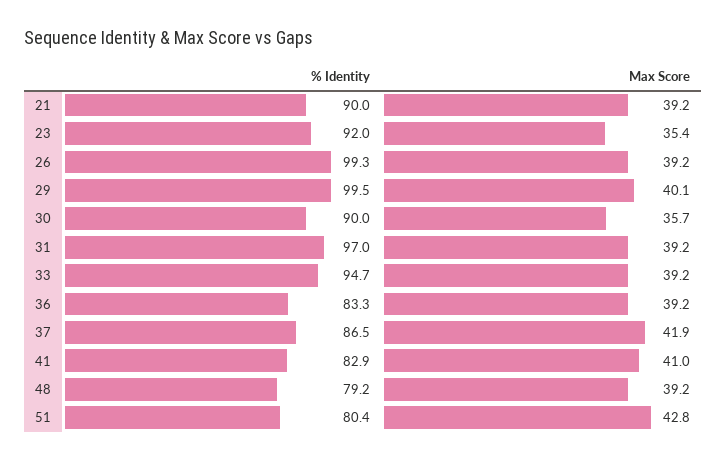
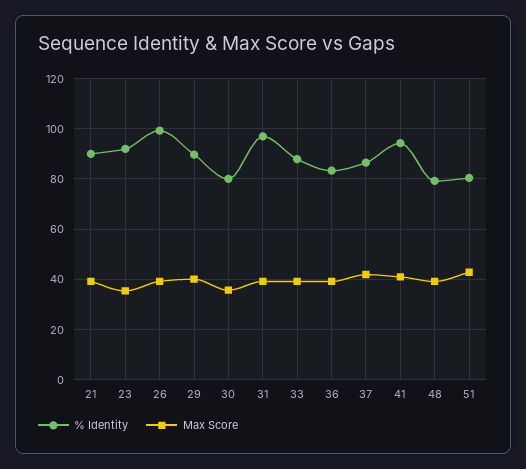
% Identity, 29: 99.5 -> 90
% Identity, 30: 90 -> 80
% Identity, 33: 94.7 -> 87.5
% Identity, 41: 82.9 -> 95

